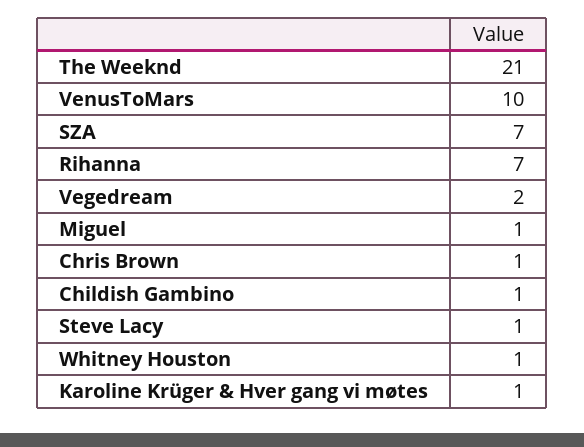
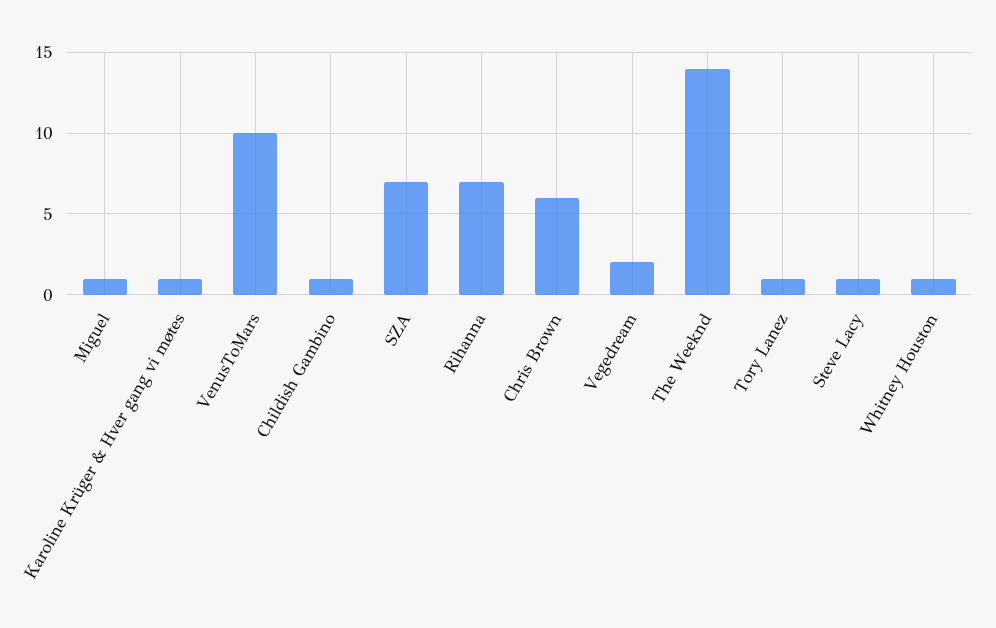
The Weeknd: 21 -> 14
Chris Brown: 1 -> 6
Tory Lanez: none -> 1

